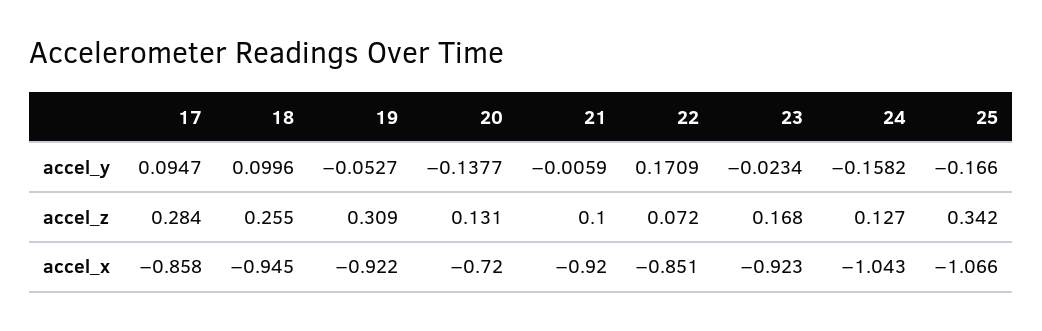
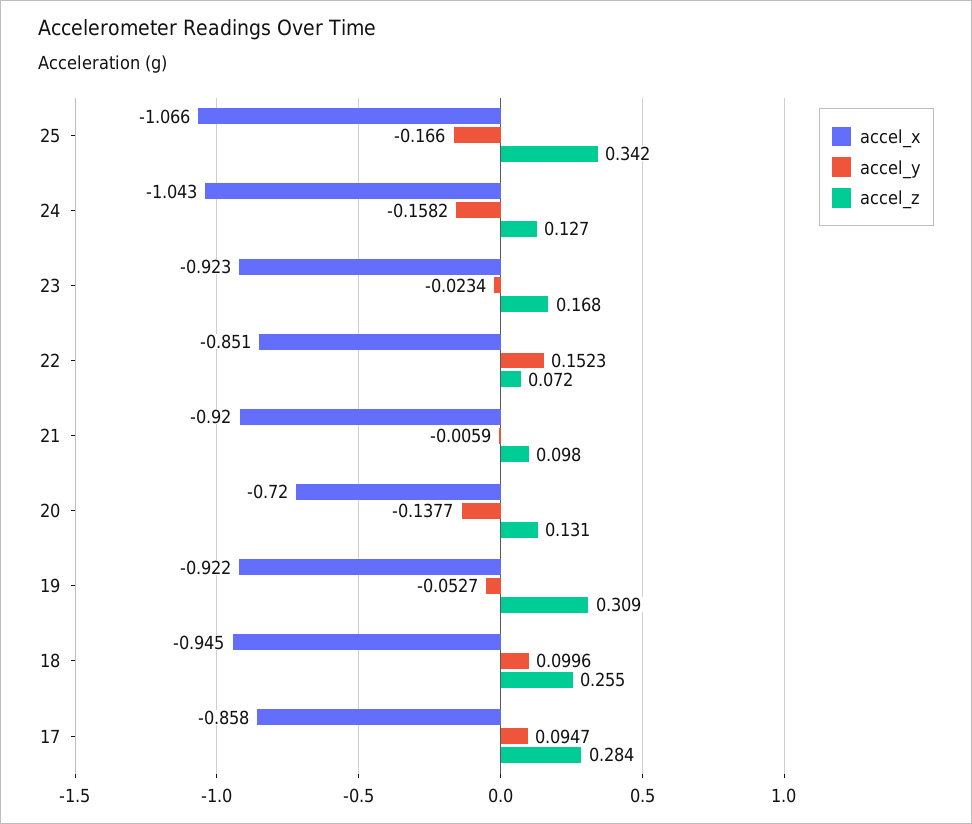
accel_y, 22: 0.1709 -> 0.1523
accel_z, 21: 0.1 -> 0.098

